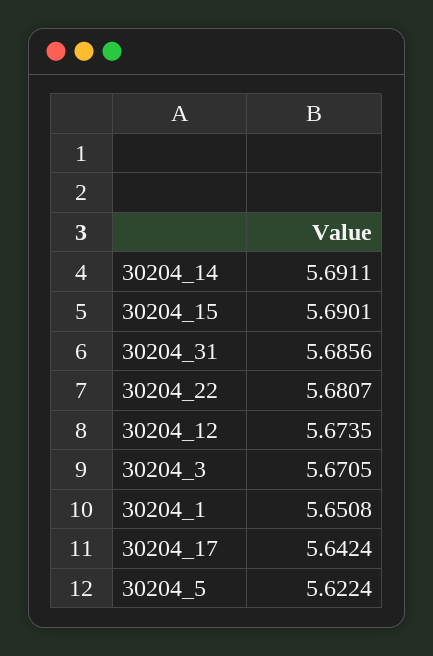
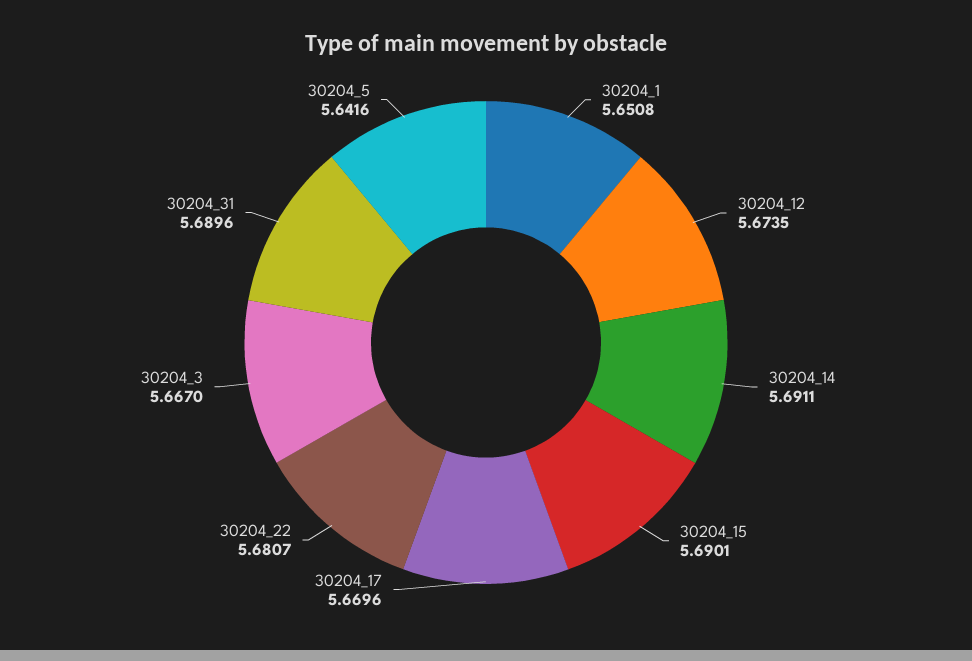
30204_31: 5.6856 -> 5.6896
30204_3: 5.6705 -> 5.667
30204_17: 5.6424 -> 5.6696
30204_5: 5.6224 -> 5.6416

